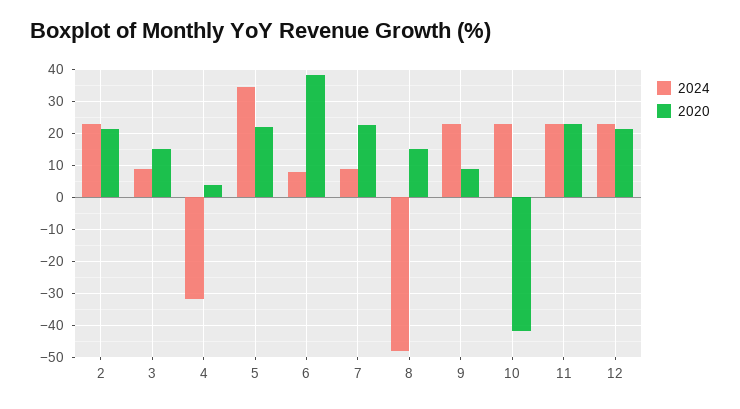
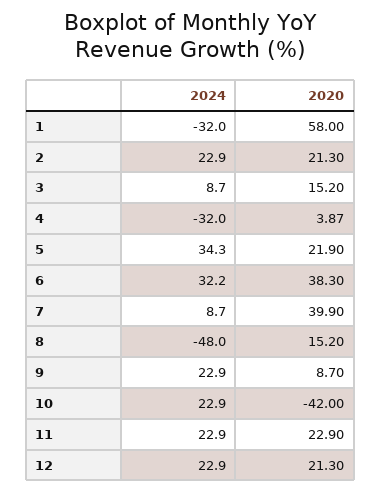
2024, 6: 8 -> 32.2
2020, 7: 22 -> 39.9
2024, 1: none -> -32
2020, 1: none -> 58

